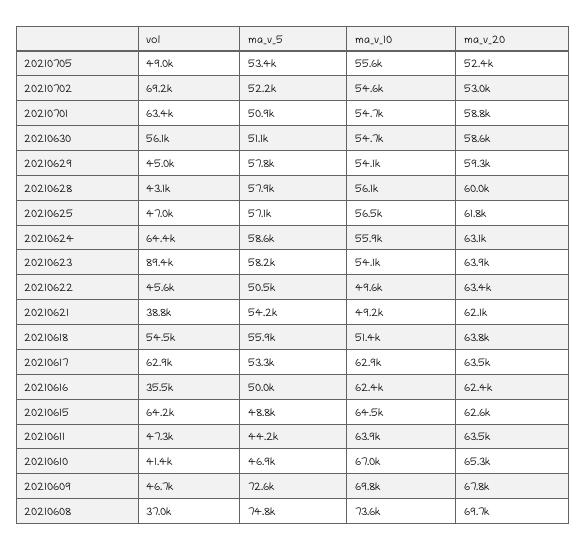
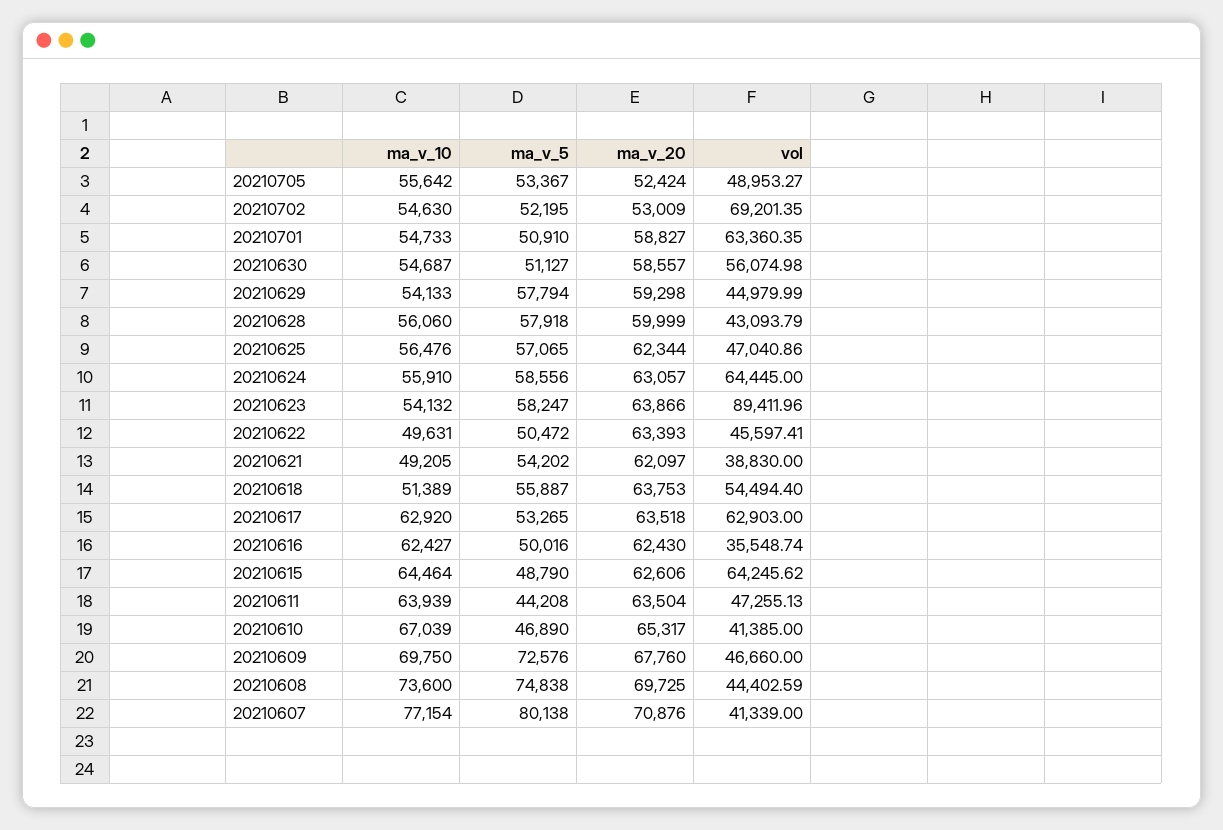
ma_v_20, 20210625: 61800 -> 62344
vol, 20210608: 37000 -> 44402.59
ma_v_10, 20210607: none -> 77154
ma_v_5, 20210607: none -> 80138
ma_v_20, 20210607: none -> 70876
vol, 20210607: none -> 41339

